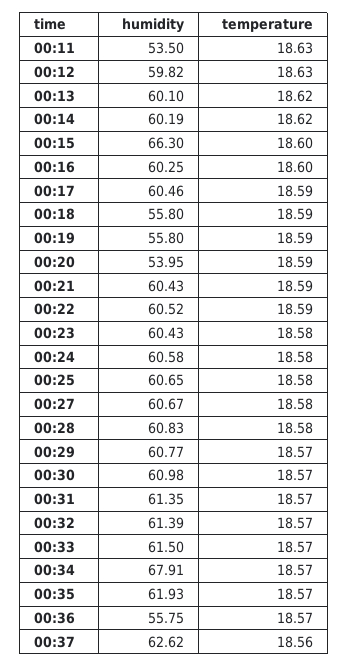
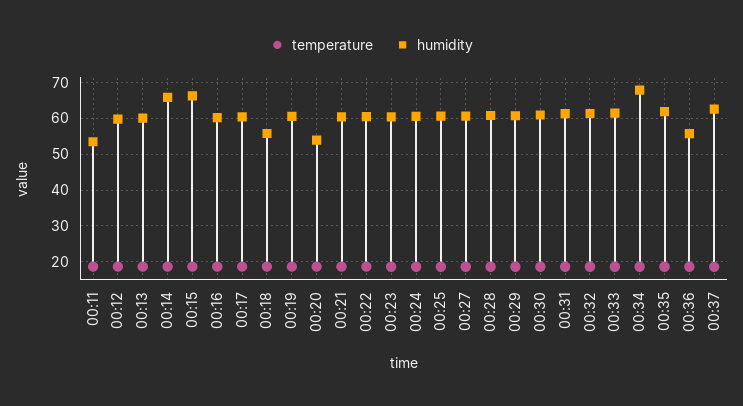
humidity, 00:14: 60.19 -> 66
humidity, 00:19: 55.8 -> 60

